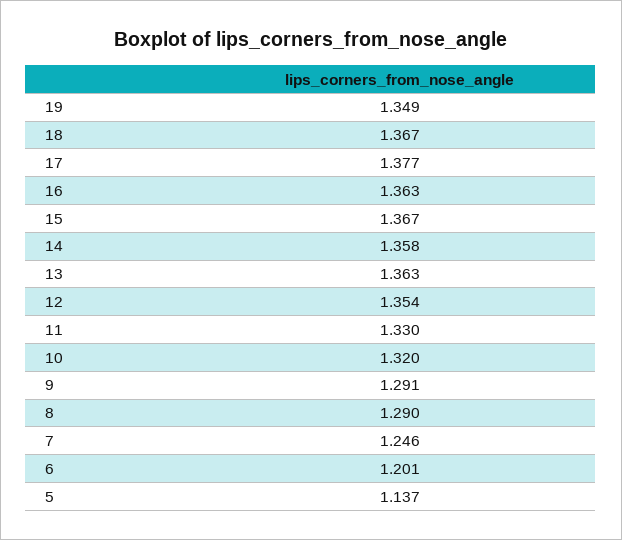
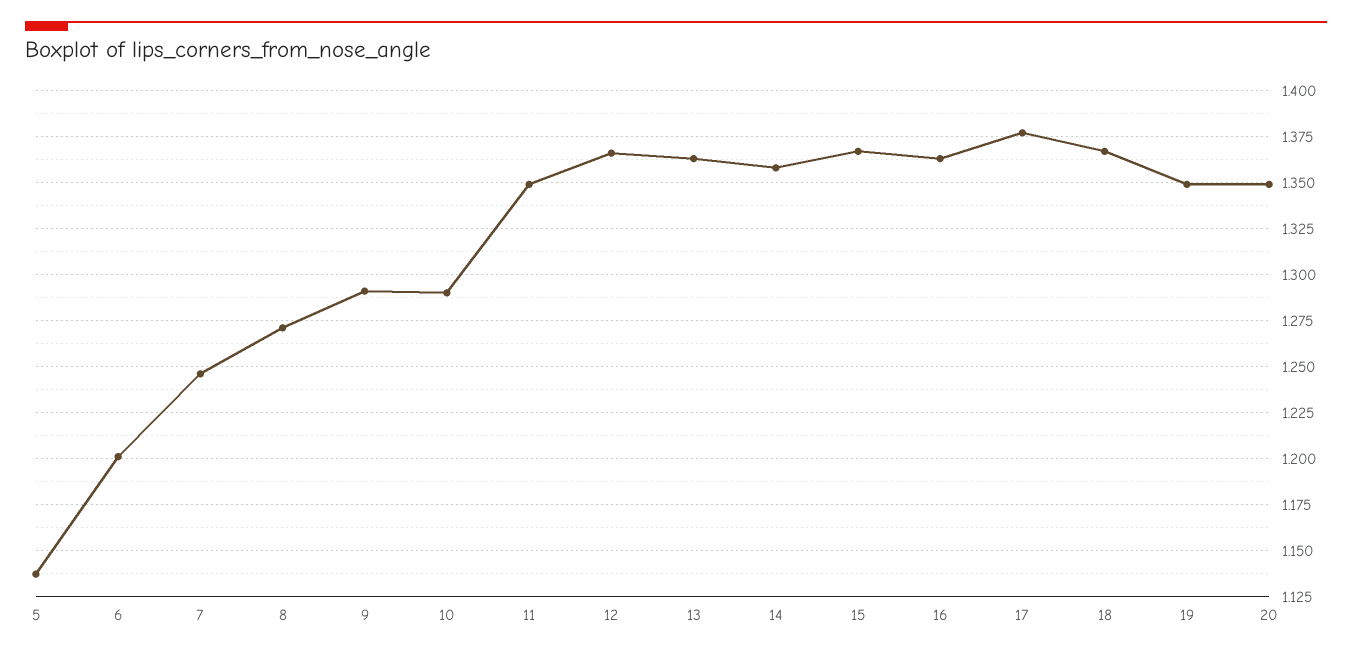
12: 1.354 -> 1.365
11: 1.33 -> 1.35
10: 1.32 -> 1.29
8: 1.29 -> 1.27
20: none -> 1.35

